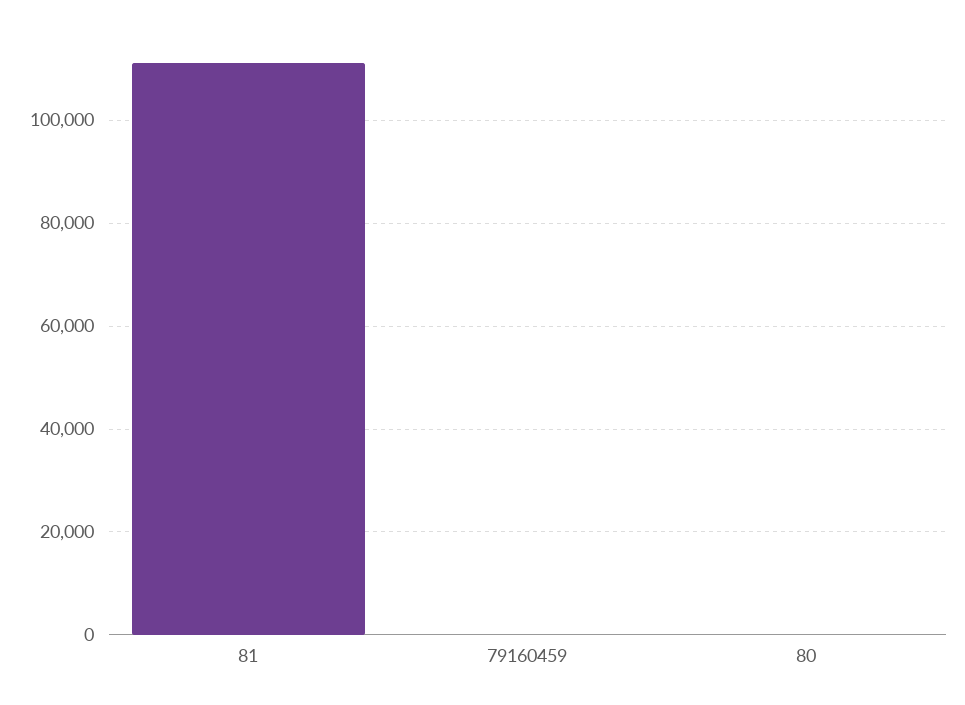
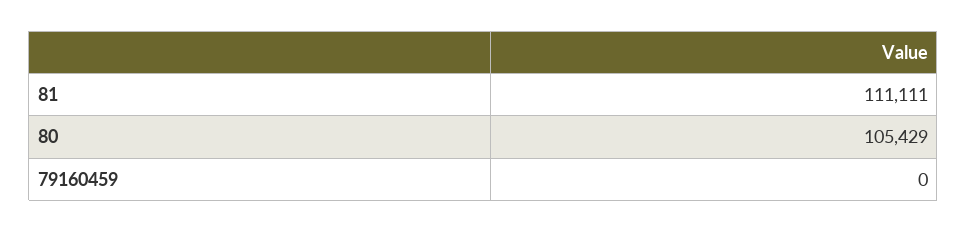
80: 0 -> 105429

